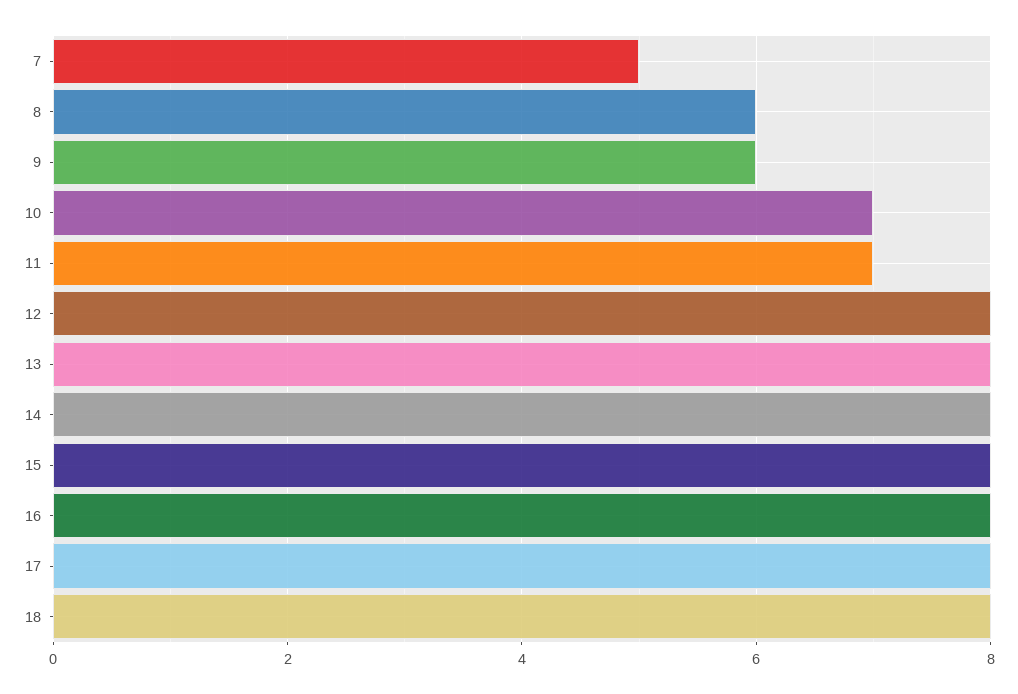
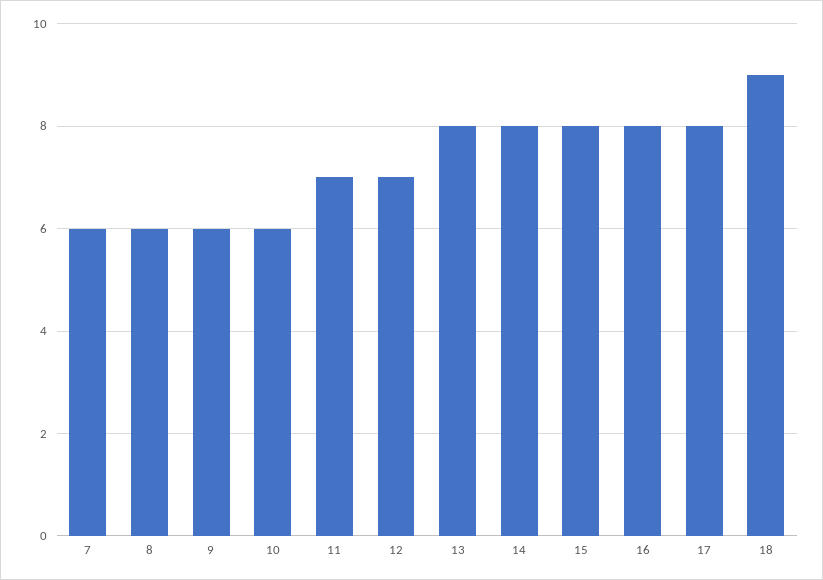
7: 5 -> 6
10: 7 -> 6
12: 8 -> 7
18: 8 -> 9

